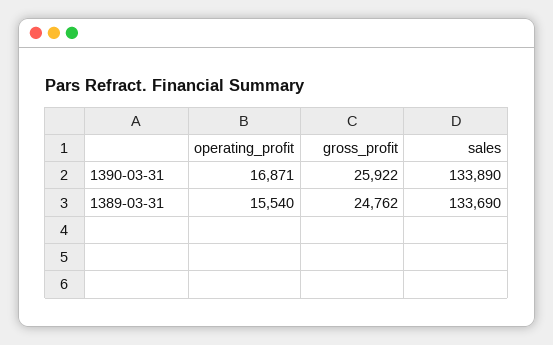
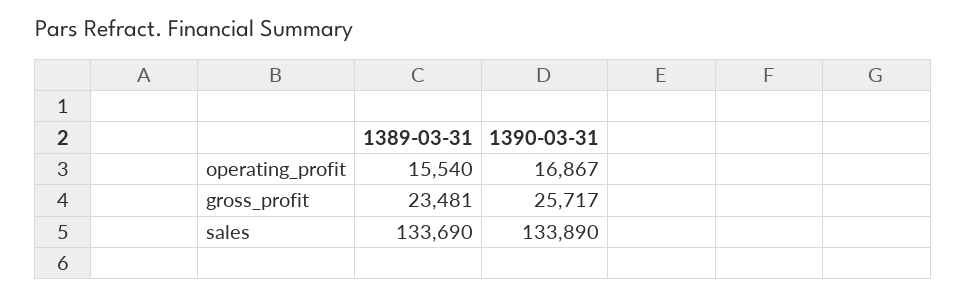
operating_profit, 1390-03-31: 16871 -> 16867
gross_profit, 1390-03-31: 25922 -> 25717
gross_profit, 1389-03-31: 24762 -> 23481

